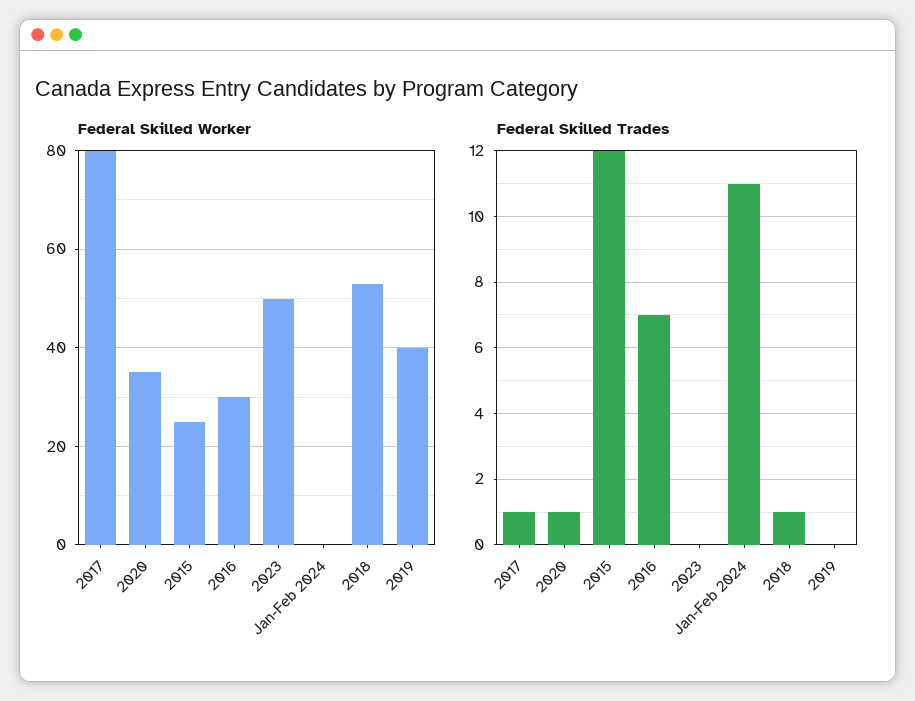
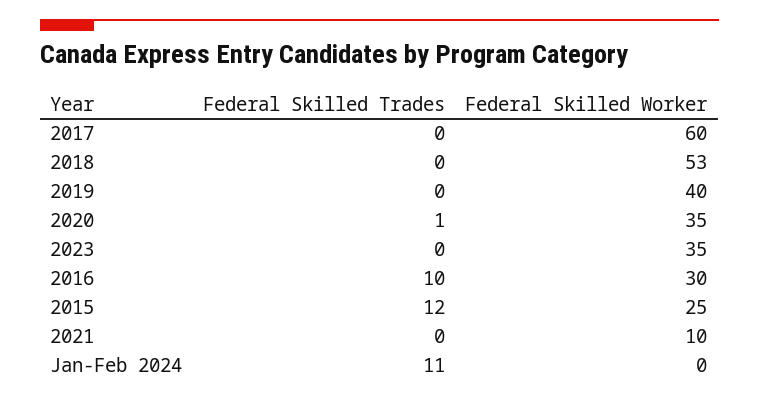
Federal Skilled Worker, 2017: 80 -> 60
Federal Skilled Worker, 2023: 50 -> 35
Federal Skilled Trades, 2017: 1 -> 0
Federal Skilled Trades, 2016: 7 -> 10
Federal Skilled Trades, 2018: 1 -> 0
Federal Skilled Trades, 2021: none -> 0
Federal Skilled Worker, 2021: none -> 10

